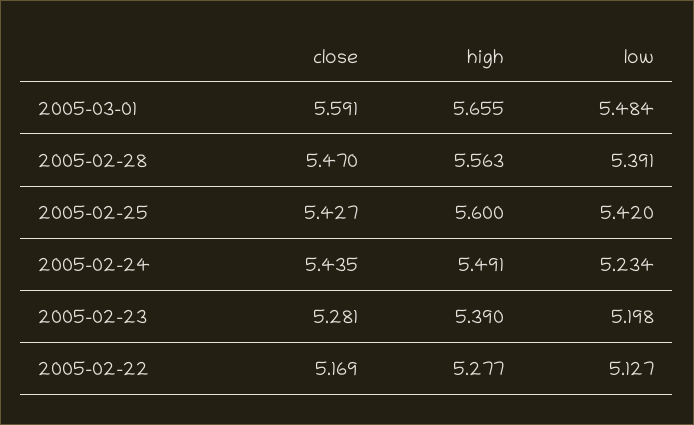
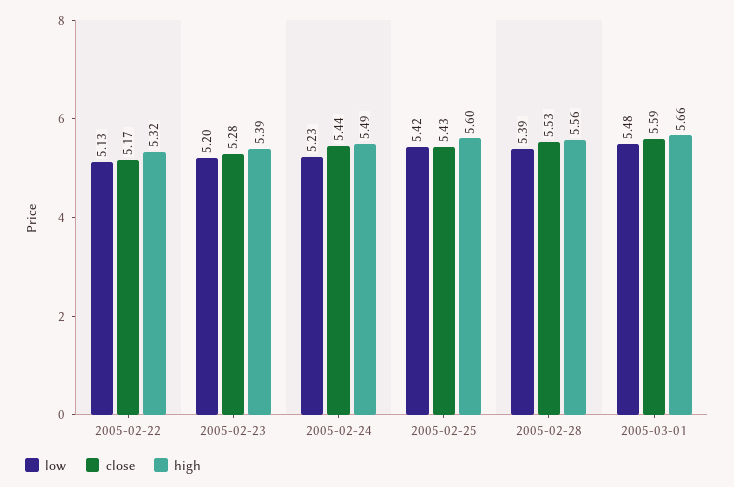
close, 2005-02-28: 5.47 -> 5.53
high, 2005-02-22: 5.277 -> 5.32

